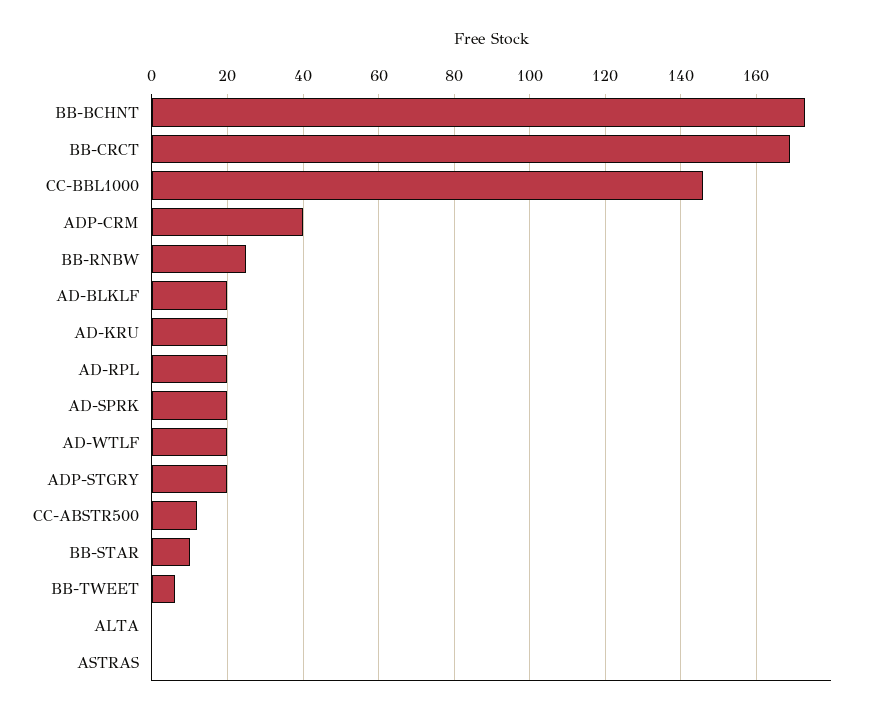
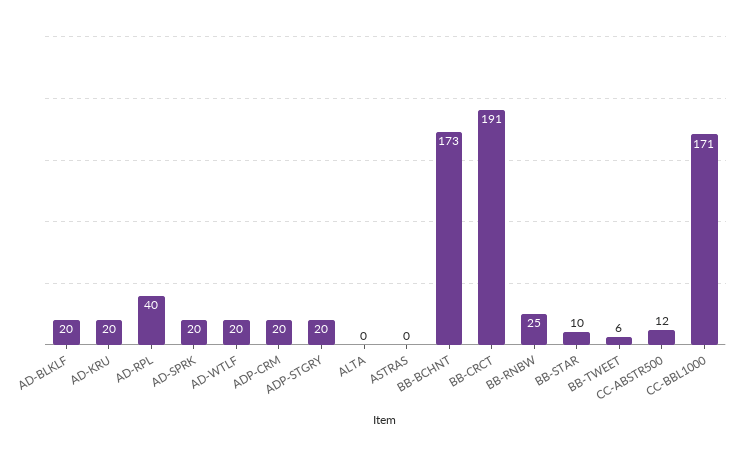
BB-CRCT: 170 -> 191
CC-BBL1000: 145 -> 171
ADP-CRM: 40 -> 20
AD-RPL: 20 -> 40

